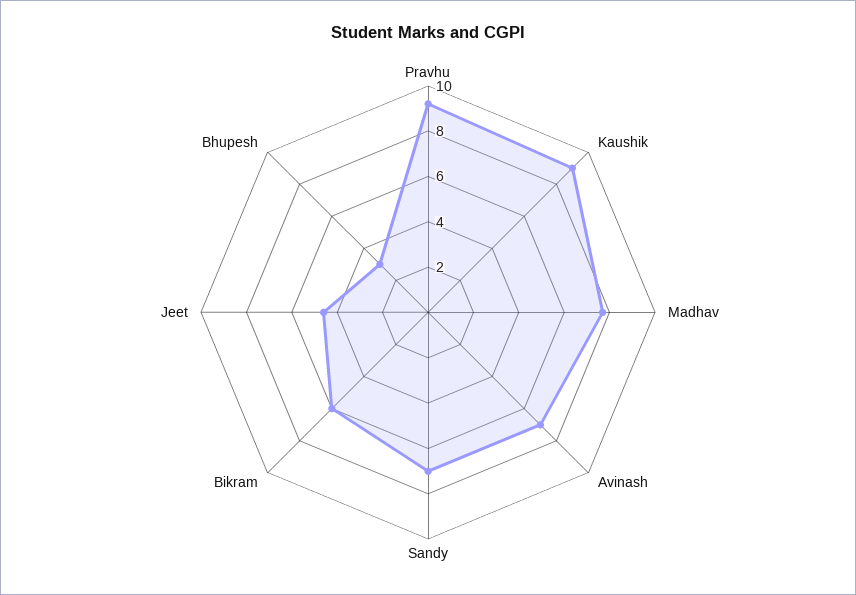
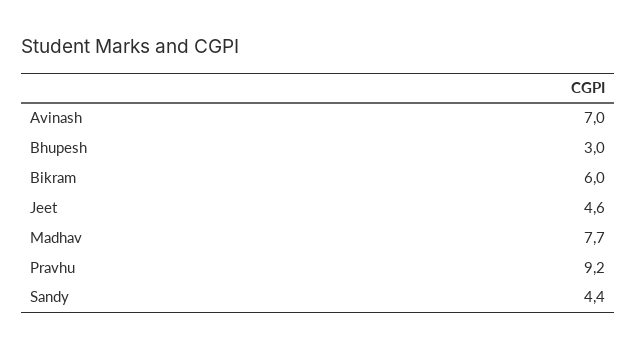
Kaushik: 9 -> none
Sandy: 7 -> 4.4

